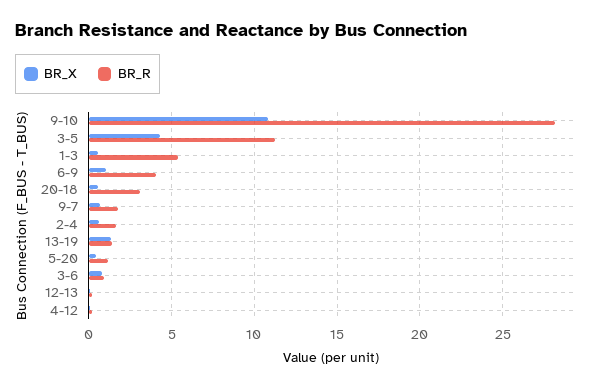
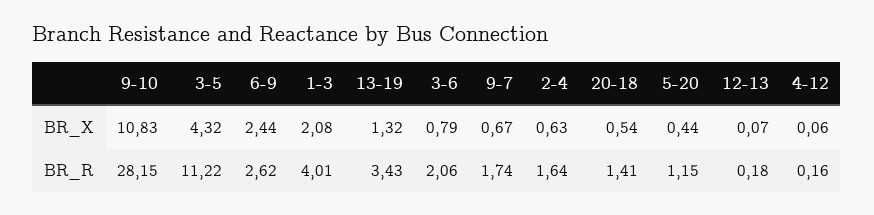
BR_X, 1-3: 0.5 -> 2.08
BR_R, 1-3: 5.5 -> 4.01
BR_X, 6-9: 1 -> 2.44
BR_R, 6-9: 4 -> 2.62
BR_R, 20-18: 3 -> 1.41
BR_R, 13-19: 1.5 -> 3.43
BR_R, 3-6: 1 -> 2.06

